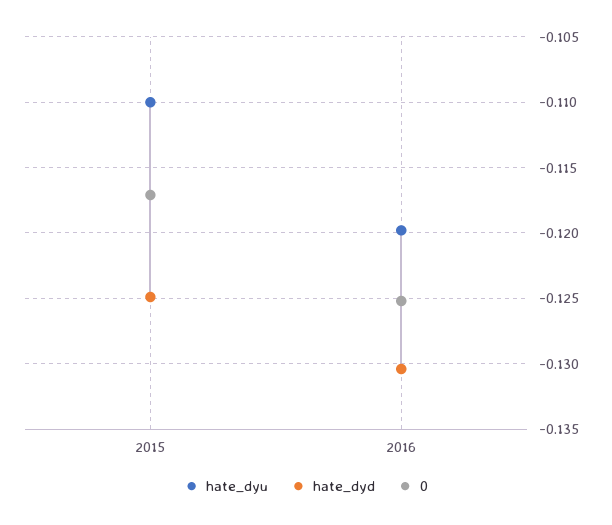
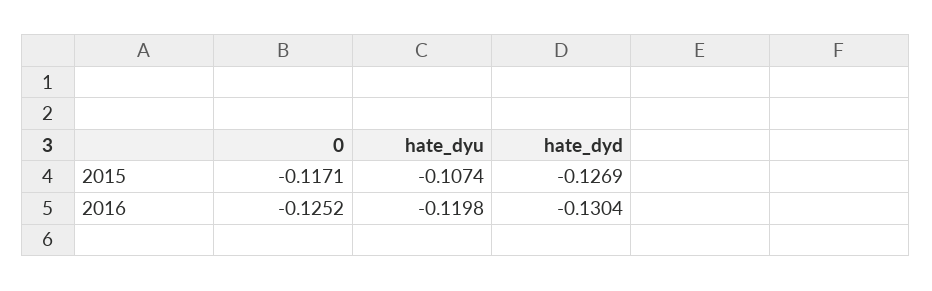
hate_dyu, 2015: -0.11 -> -0.1074
hate_dyd, 2015: -0.125 -> -0.1269

